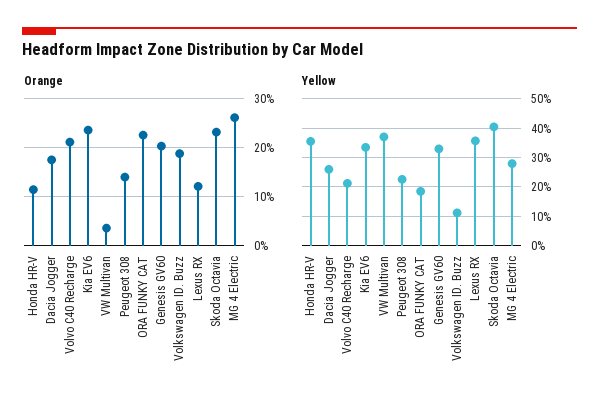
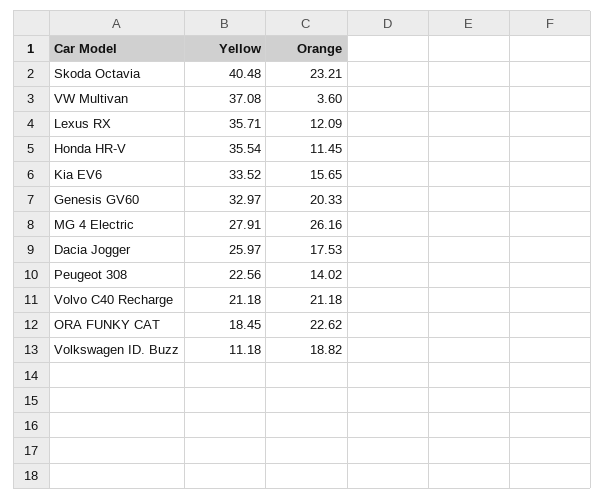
Orange, Kia EV6: 24 -> 15.65

